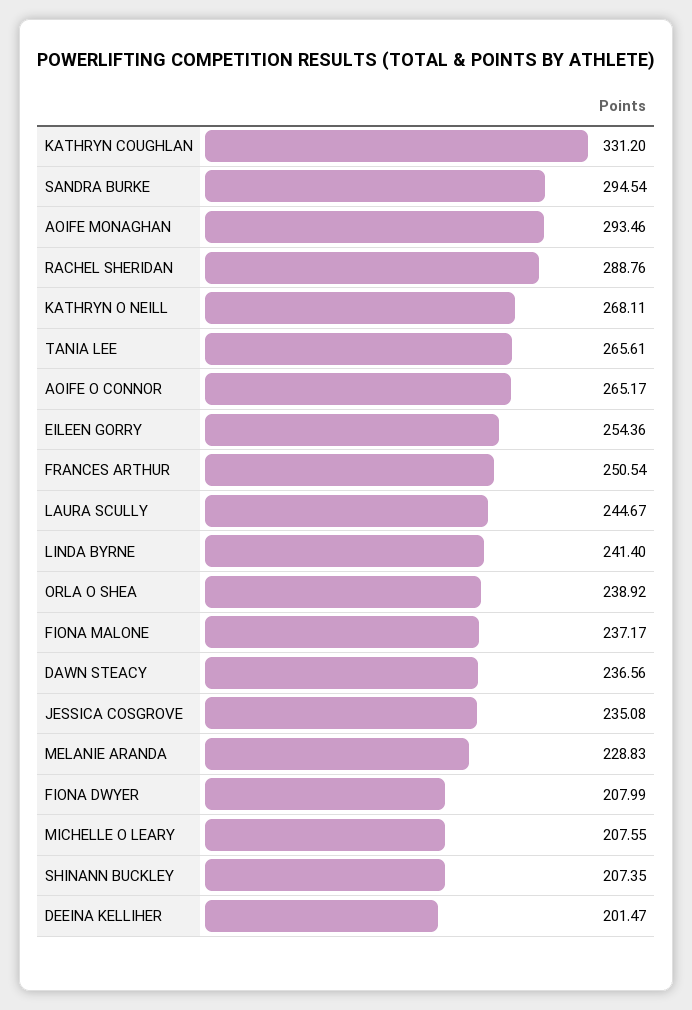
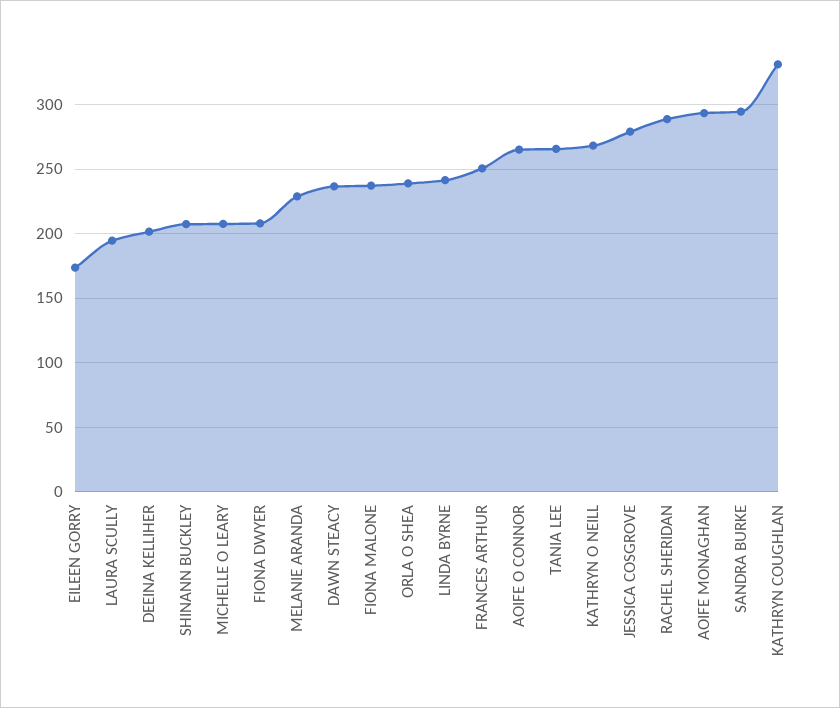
EILEEN GORRY: 254.36 -> 175
LAURA SCULLY: 244.67 -> 195
JESSICA COSGROVE: 235.08 -> 280

